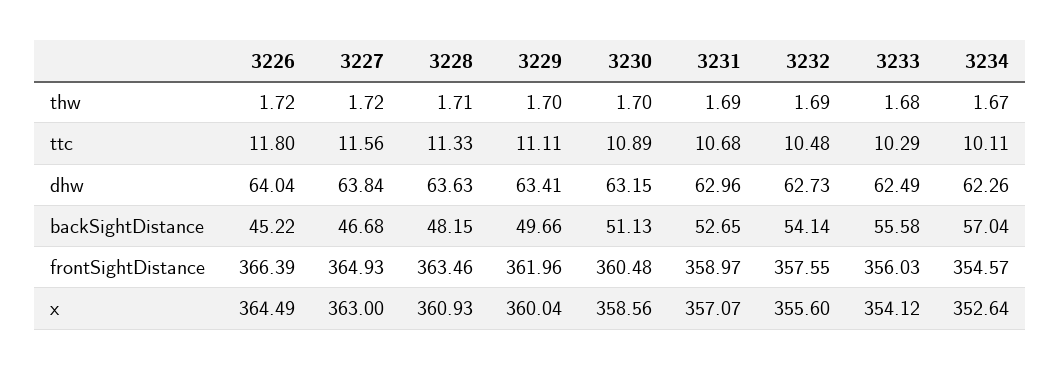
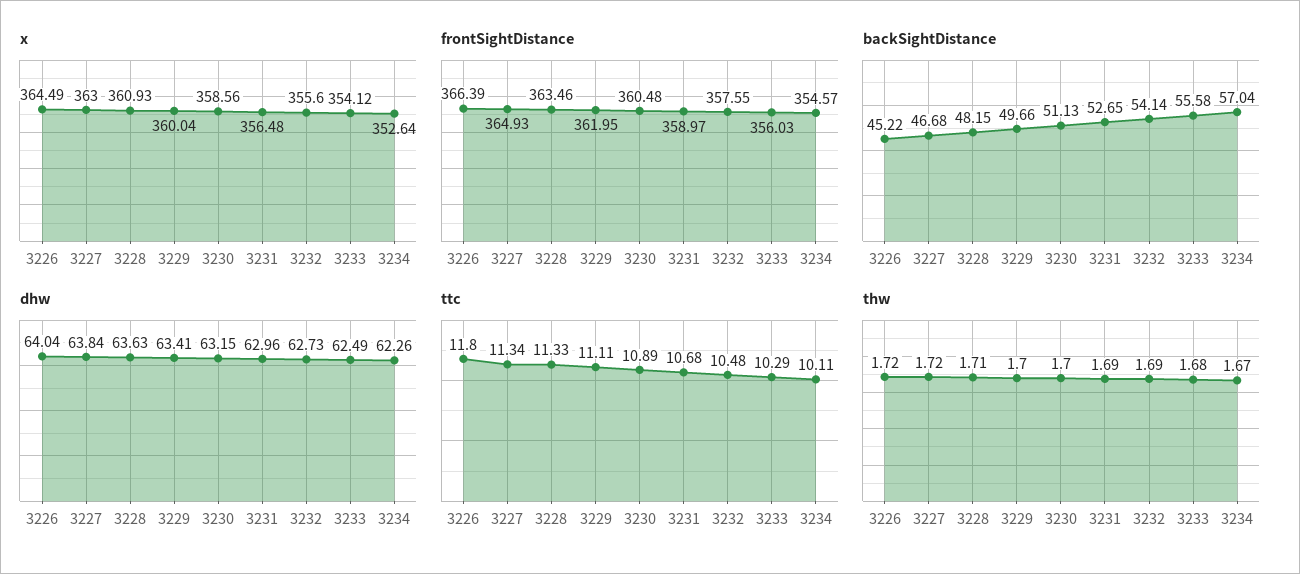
ttc, 3227: 11.56 -> 11.34
frontSightDistance, 3229: 361.96 -> 361.95
x, 3231: 357.07 -> 356.48

